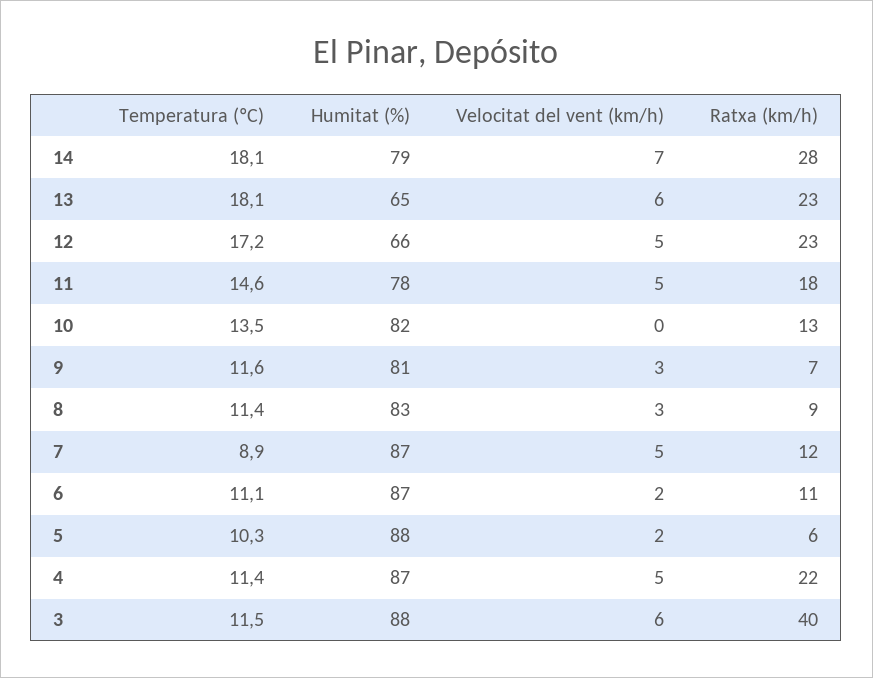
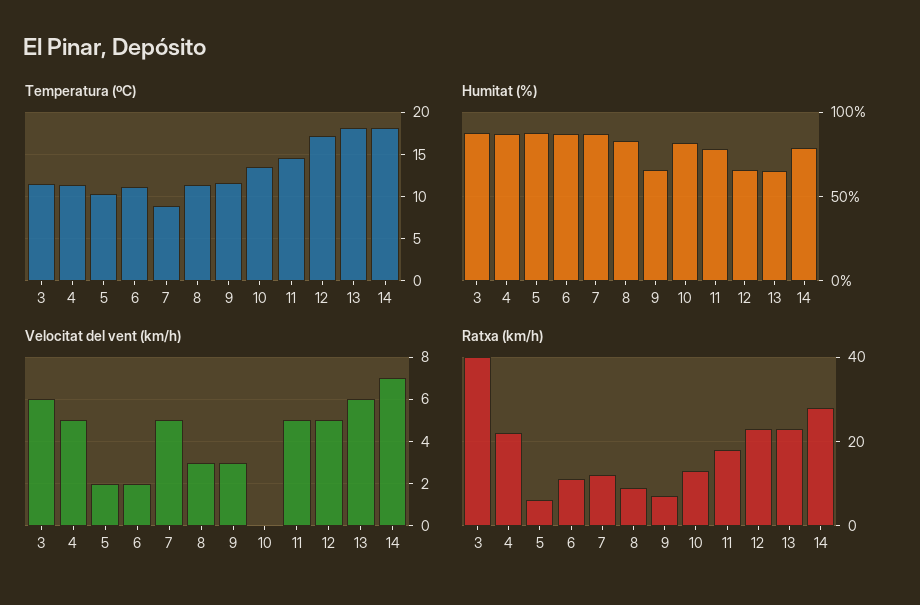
Humitat (%), 9: 81 -> 65

